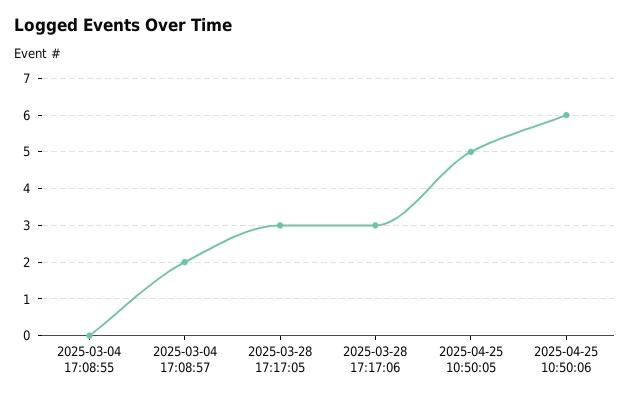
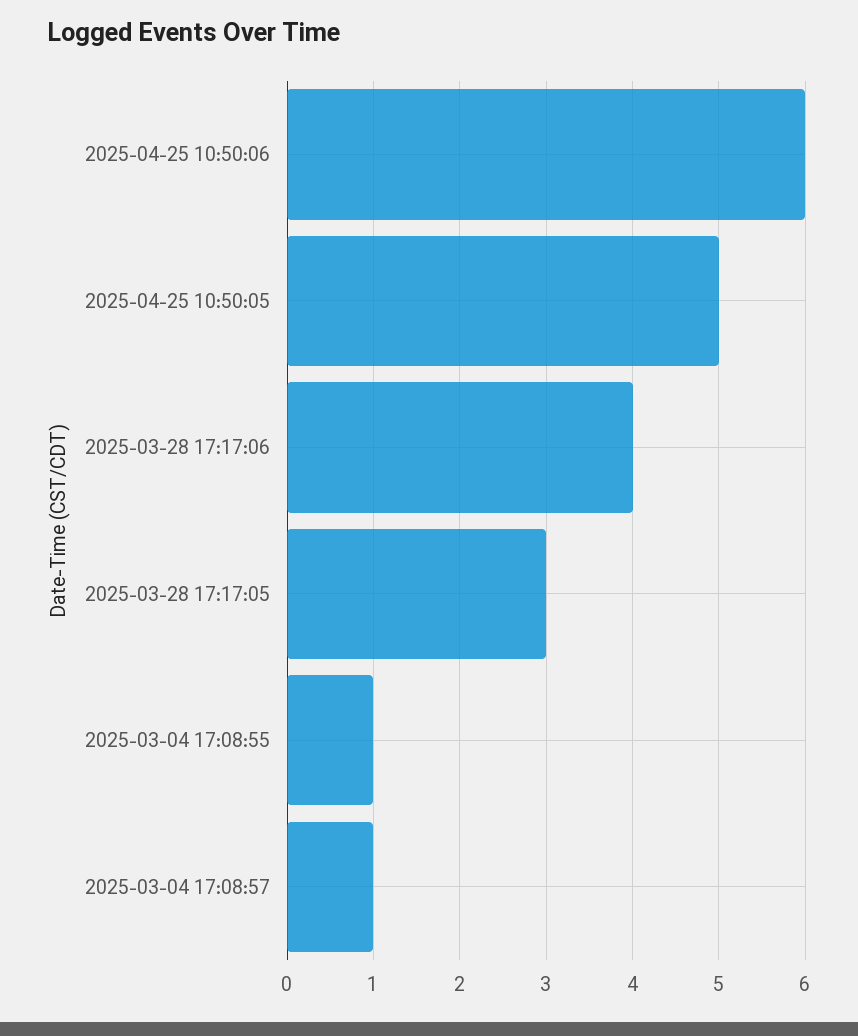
2025-03-04 17:08:55: 0 -> 1
2025-03-04 17:08:57: 2 -> 1
2025-03-28 17:17:06: 3 -> 4

